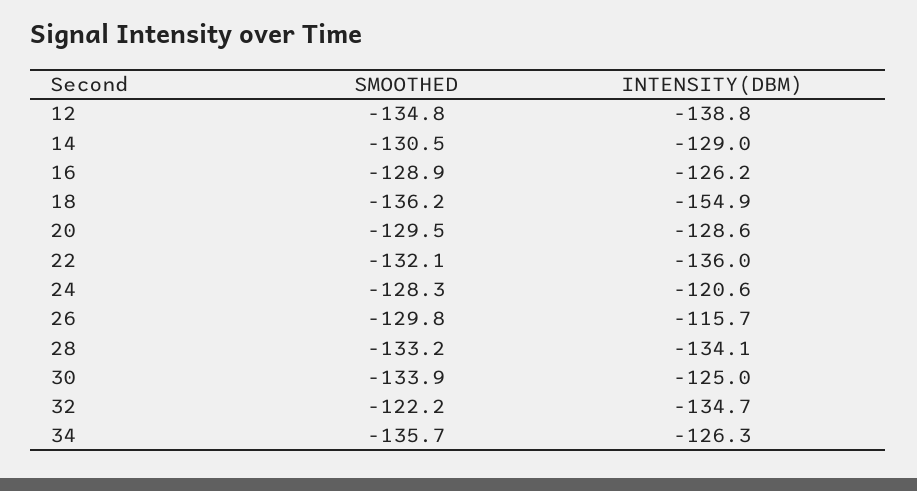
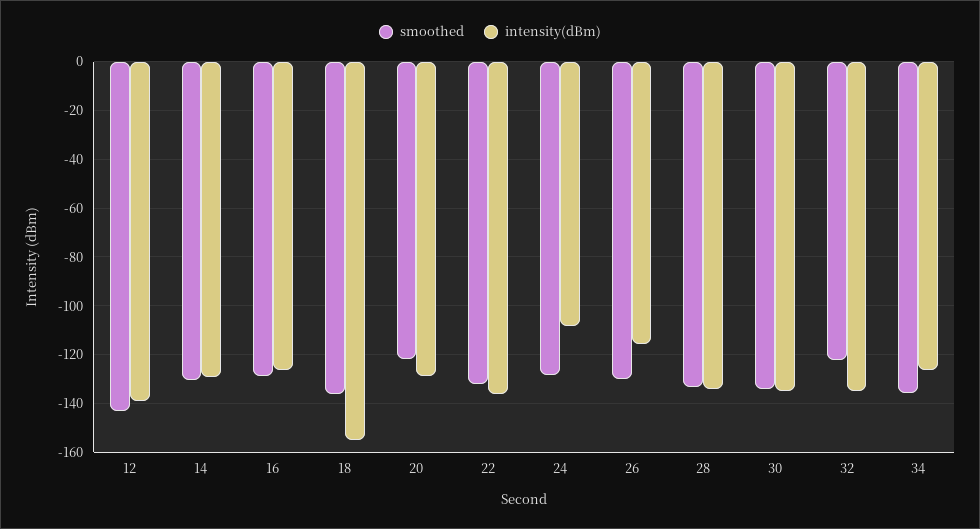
SMOOTHED, 12: -134.8 -> -142.5
SMOOTHED, 20: -129.5 -> -122.5
INTENSITY(DBM), 24: -120.6 -> -107.5
INTENSITY(DBM), 30: -125 -> -135

